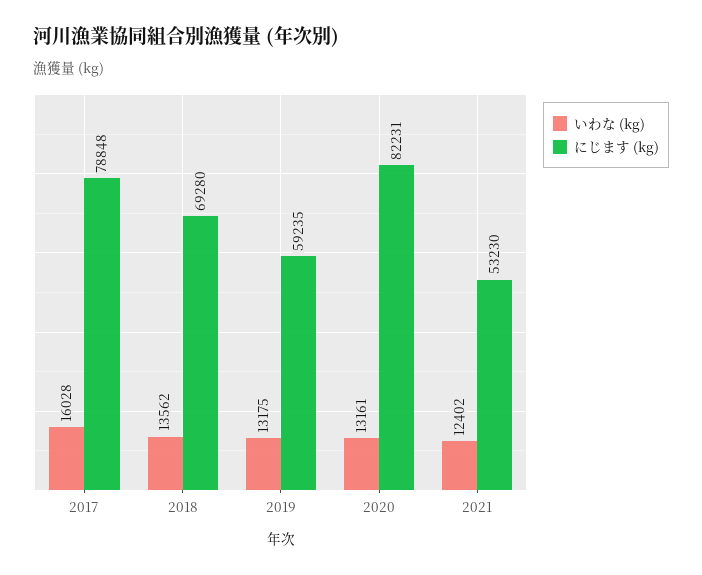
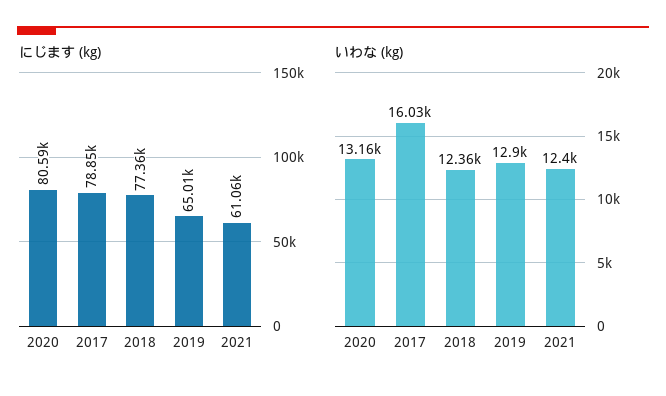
いわな (kg), 2018: 13562 -> 12360
にじます (kg), 2018: 69280 -> 77360
いわな (kg), 2019: 13175 -> 12900
にじます (kg), 2019: 59235 -> 65010
にじます (kg), 2020: 82231 -> 80590
にじます (kg), 2021: 53230 -> 61060

